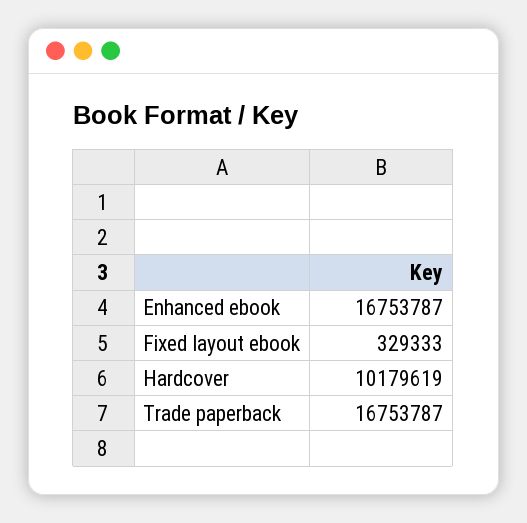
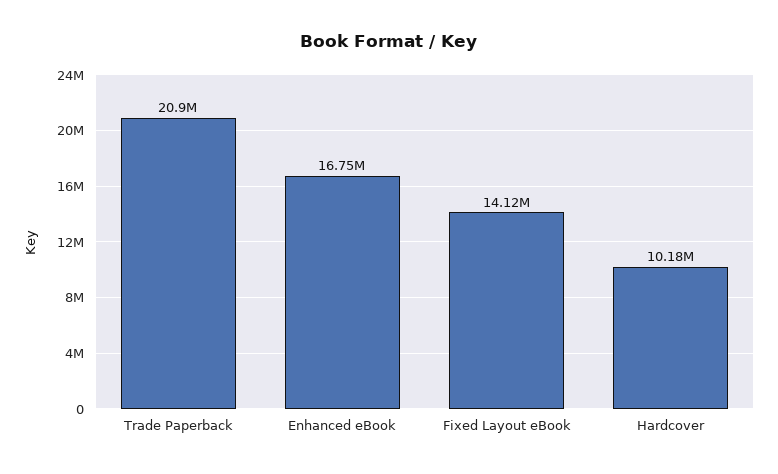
Fixed layout ebook: 329333 -> 14120000
Trade paperback: 16753787 -> 20900000

